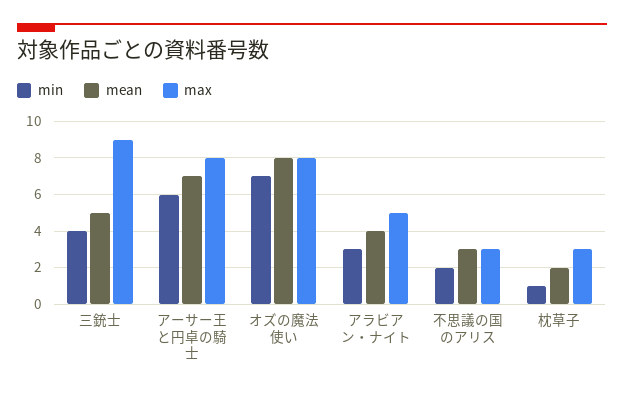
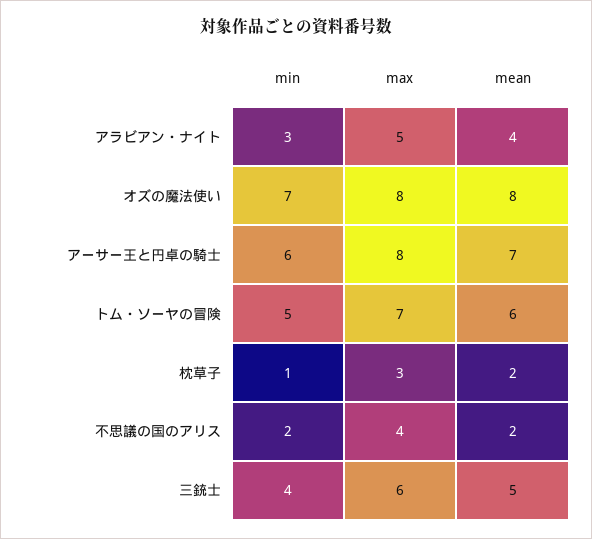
max, 三銃士: 9 -> 6
mean, 不思議の国のアリス: 3 -> 2
max, 不思議の国のアリス: 3 -> 4
min, トム・ソーヤの冒険: none -> 5
max, トム・ソーヤの冒険: none -> 7
mean, トム・ソーヤの冒険: none -> 6

